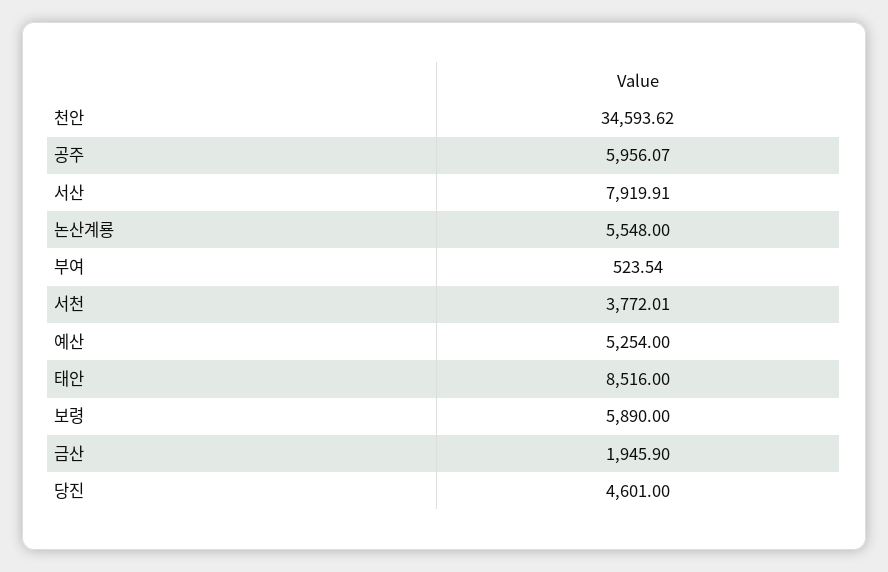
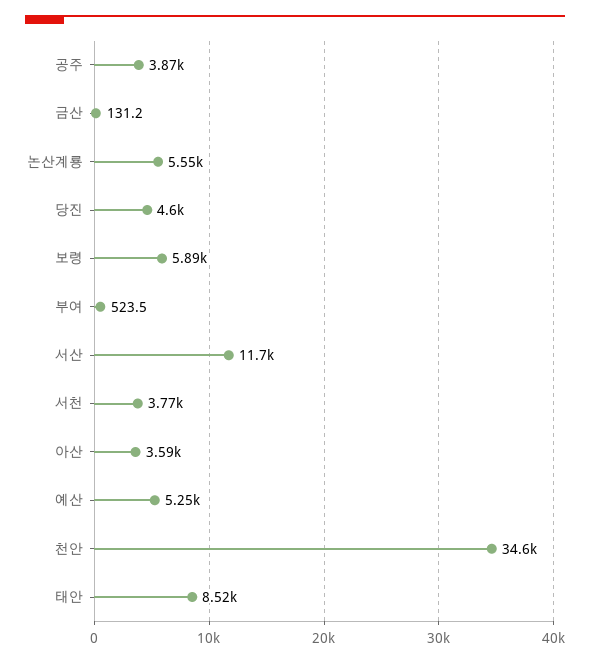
공주: 5956.07 -> 3870
서산: 7919.91 -> 11700
금산: 1945.9 -> 131.2
아산: none -> 3590

